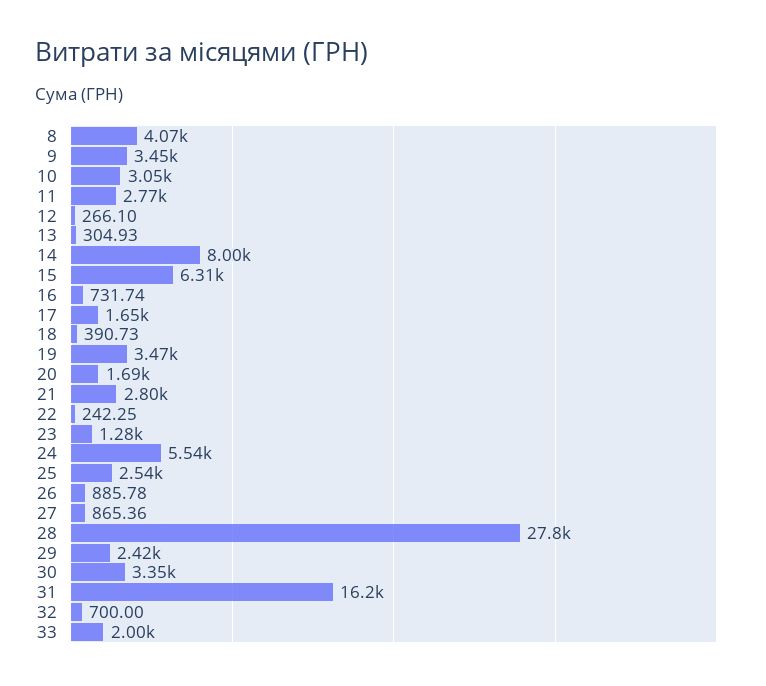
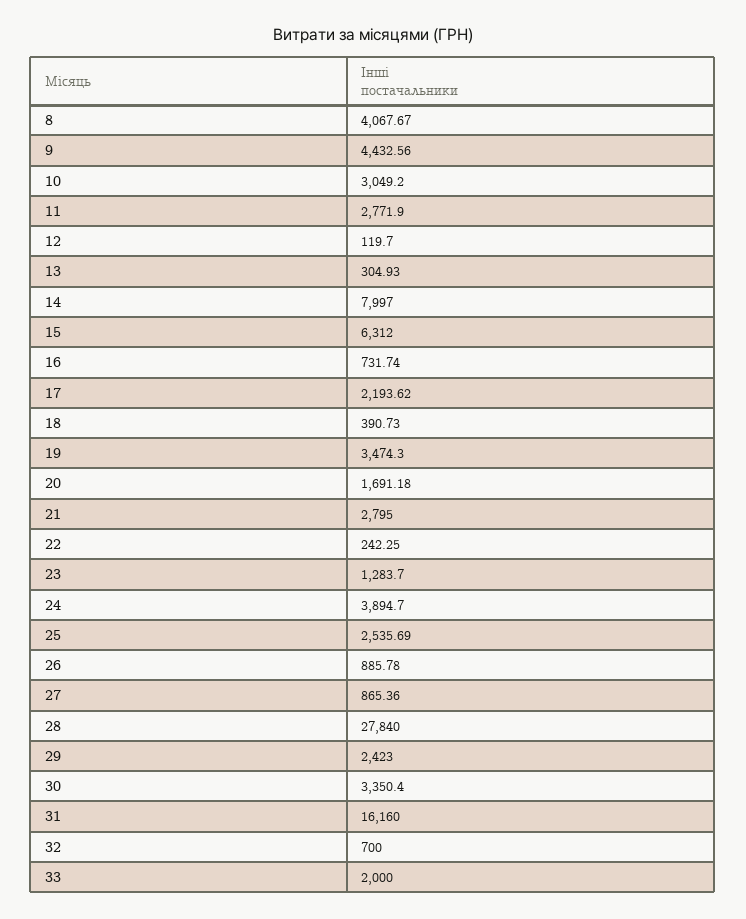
9: 3450 -> 4432.56
12: 266.1 -> 119.7
17: 1650 -> 2193.62
24: 5540 -> 3894.7

